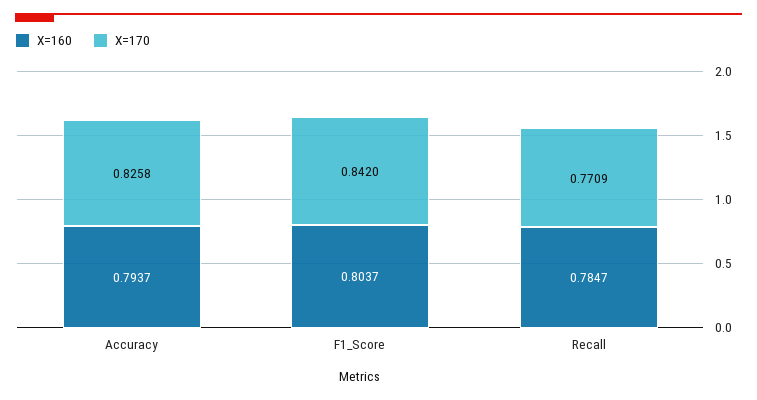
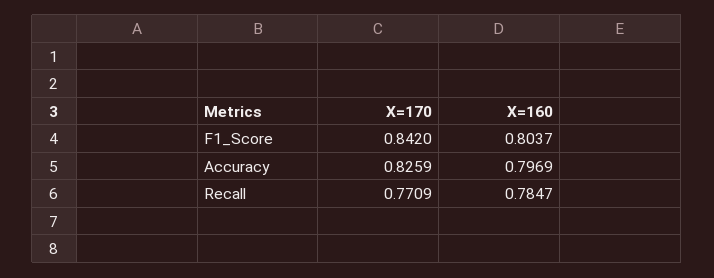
X=160, Accuracy: 0.7937 -> 0.7969
X=170, Accuracy: 0.8258 -> 0.8259

